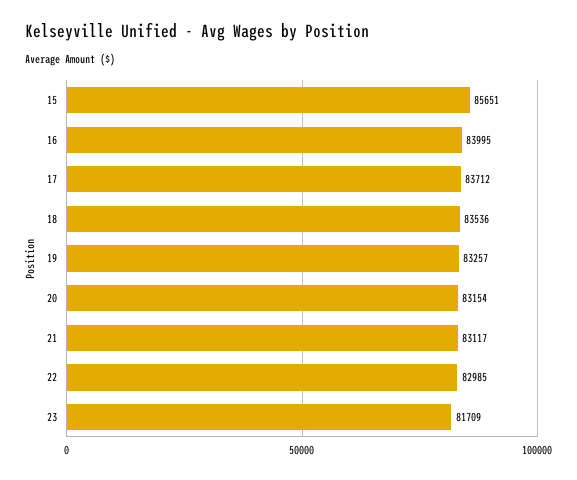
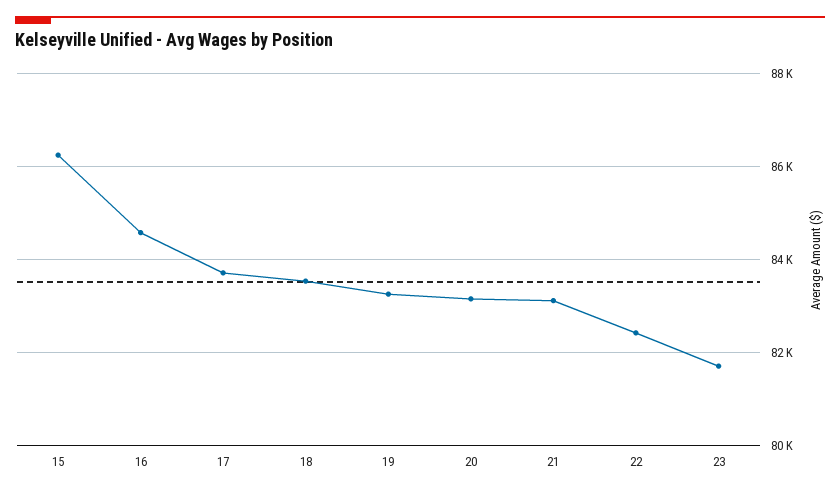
15: 85651 -> 86200
16: 83995 -> 84600
22: 82985 -> 82400

